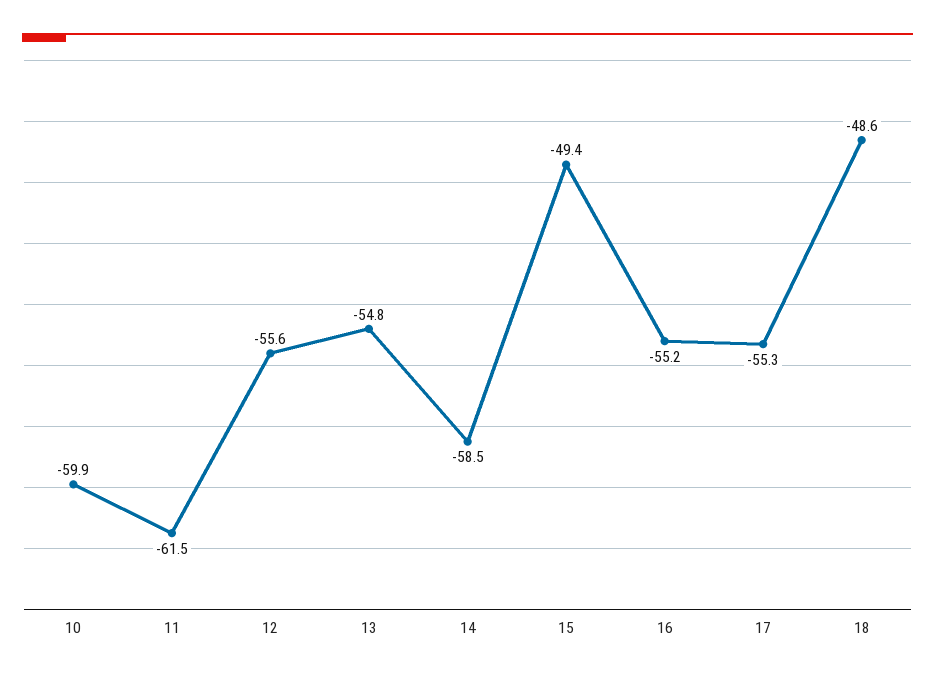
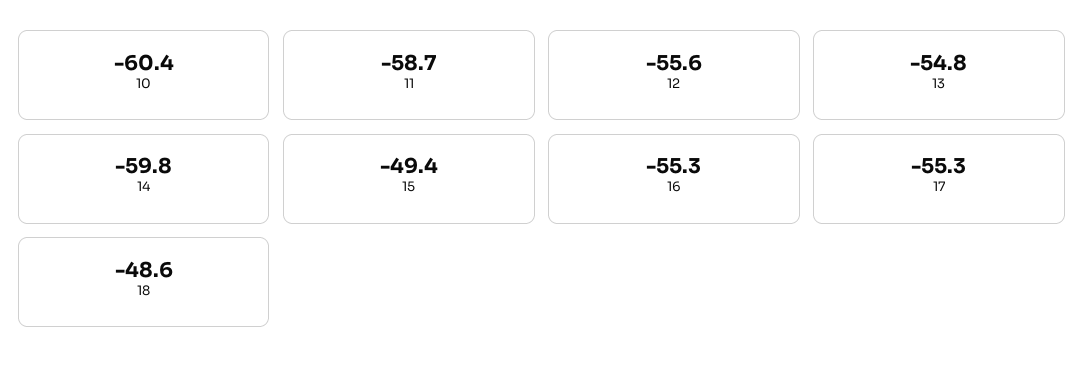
10: -59.9 -> -60.4
11: -61.5 -> -58.7
14: -58.5 -> -59.8
16: -55.2 -> -55.3

